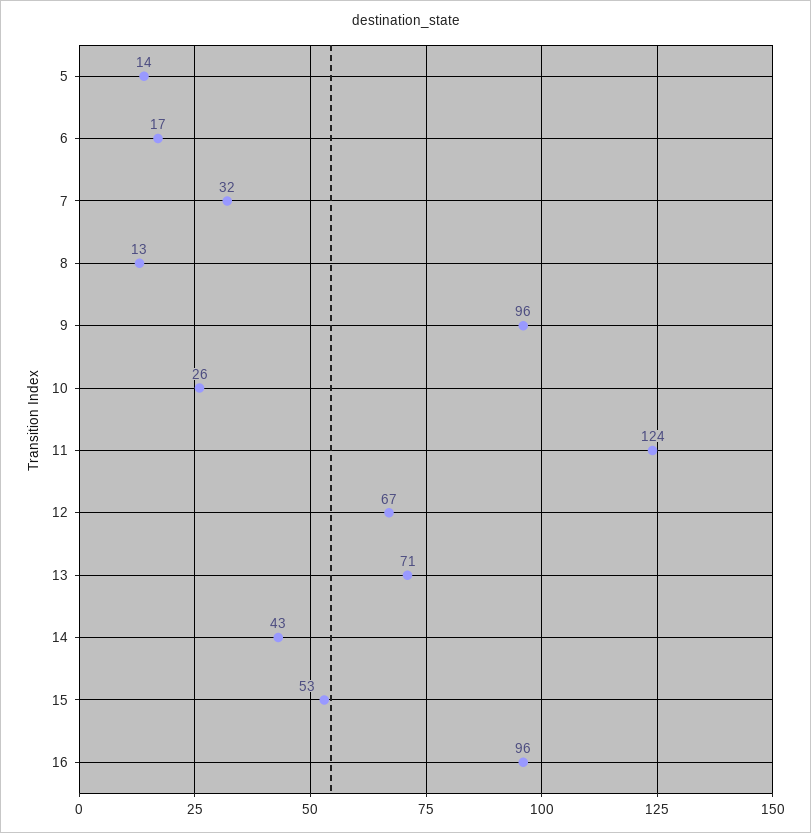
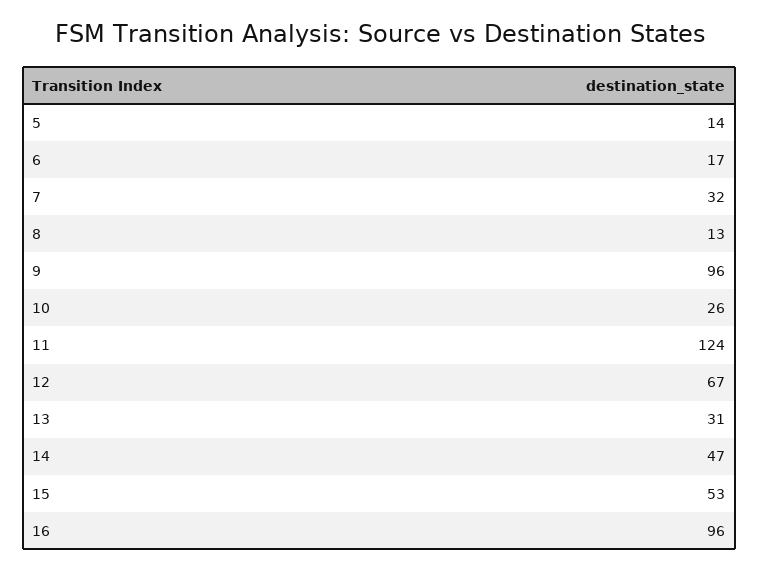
13: 71 -> 31
14: 43 -> 47

